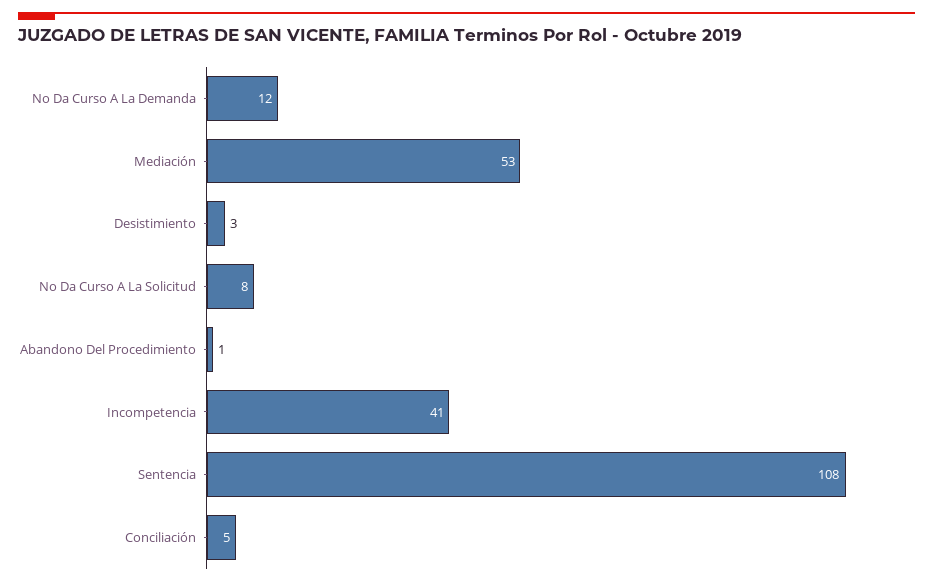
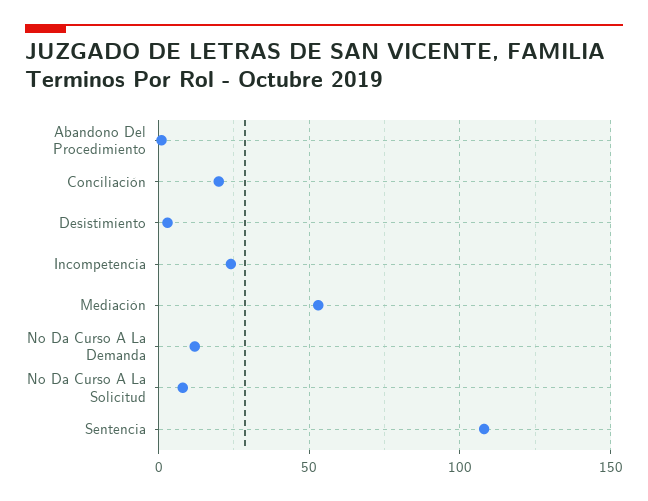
Incompetencia: 41 -> 25
Conciliación: 5 -> 20

